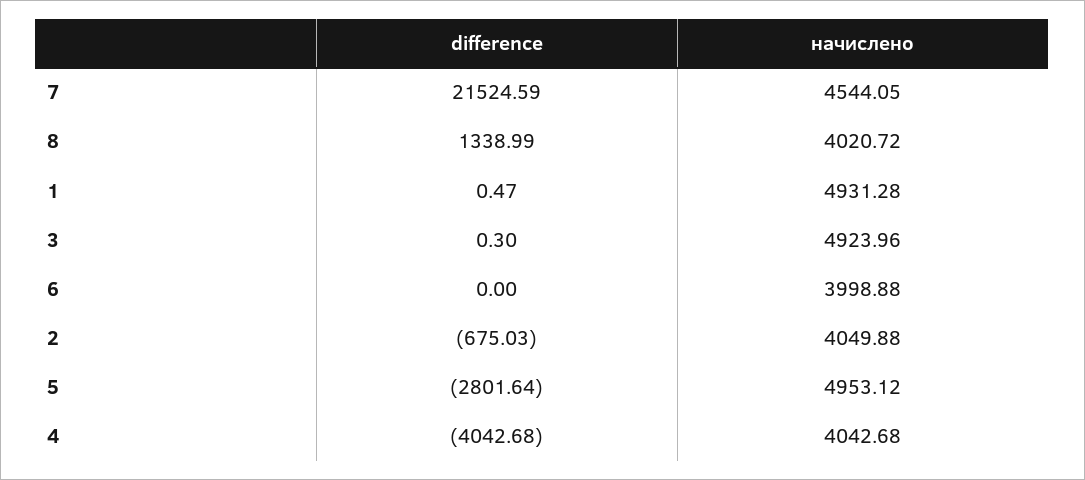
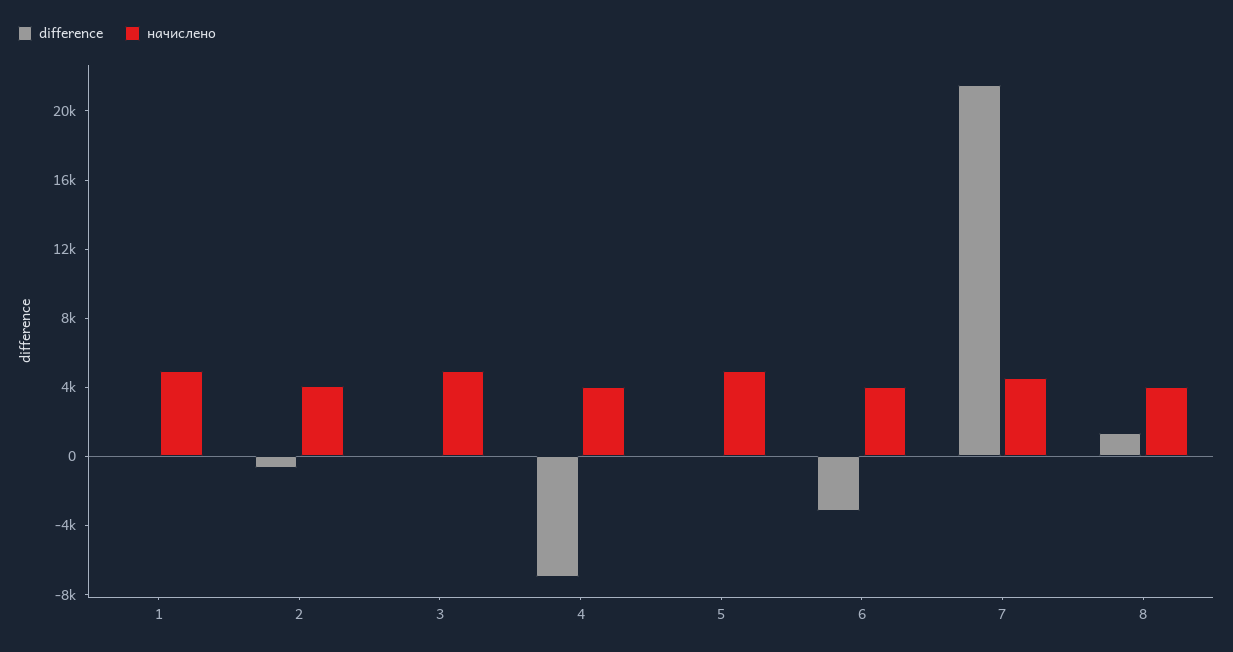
difference, 6: 0 -> -3000
difference, 5: -2801.64 -> 0
difference, 4: -4042.68 -> -7000

